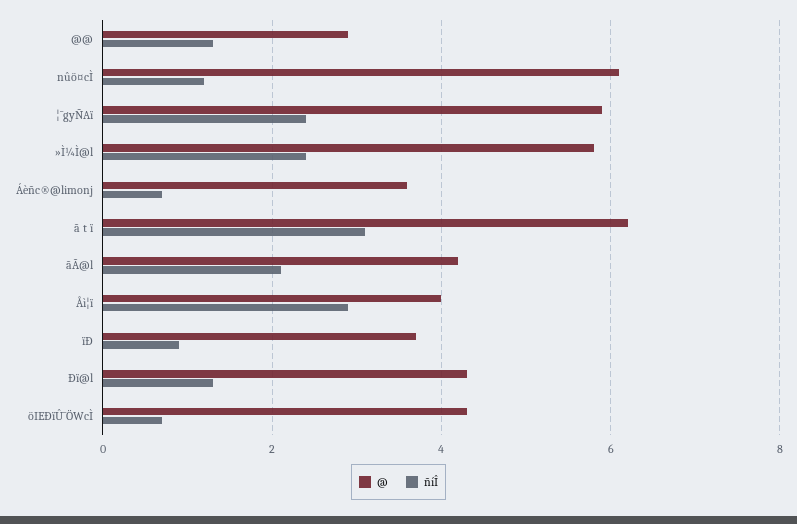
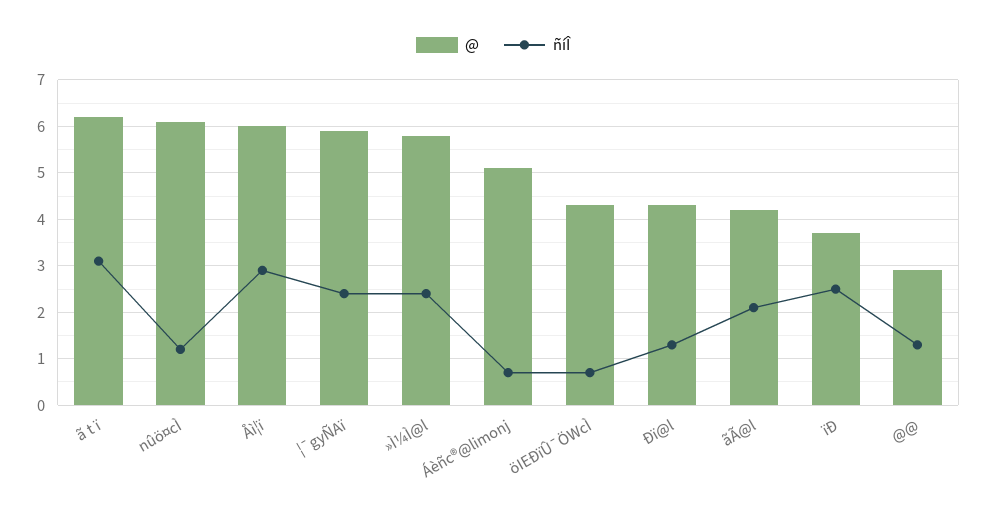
@, Áèñc®@limonj: 3.5 -> 5
@, Åì¦ï: 4 -> 6
ñíÎ, ïÐ: 1 -> 2.5

